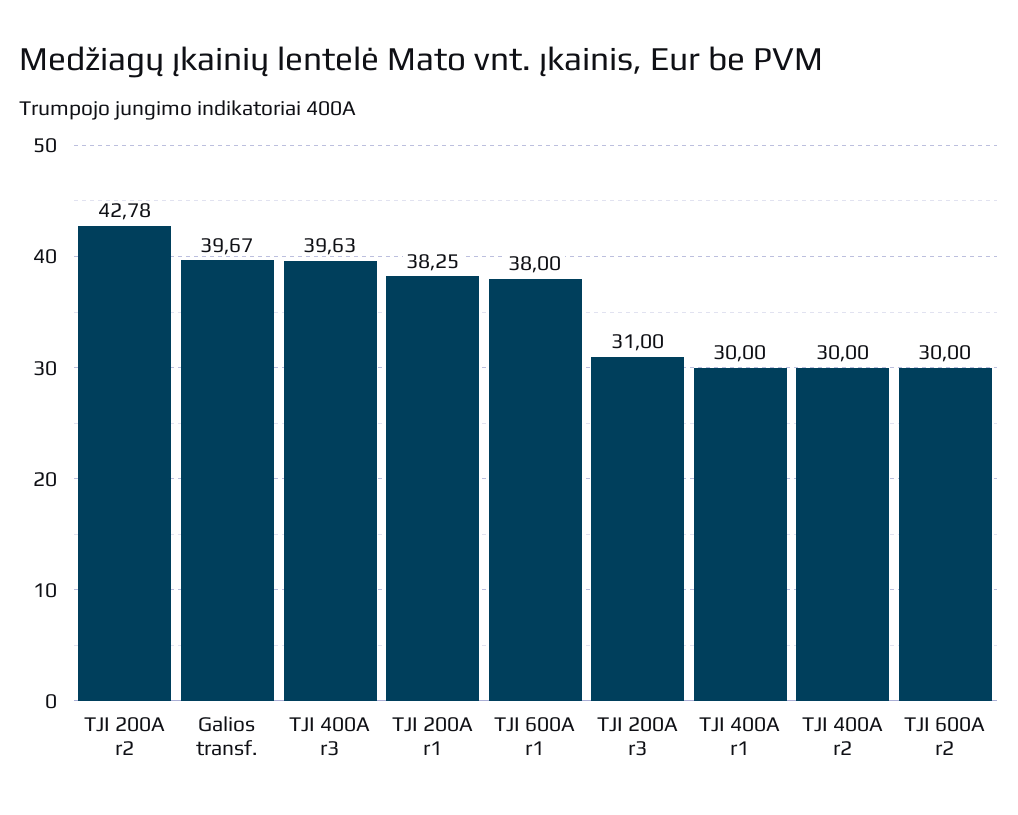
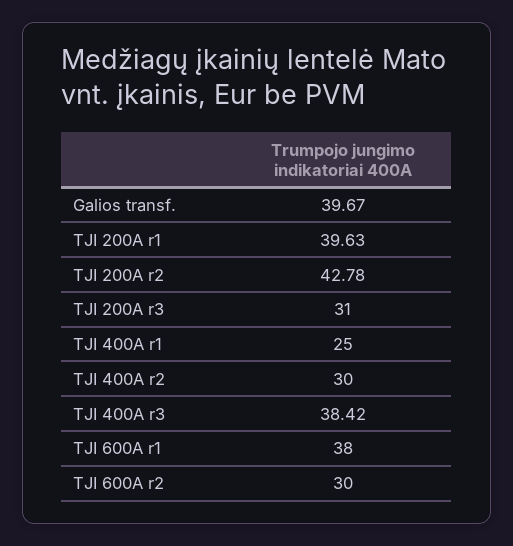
TJI 400A r3: 39.63 -> 38.42
TJI 200A r1: 38.25 -> 39.63
TJI 400A r1: 30 -> 25

